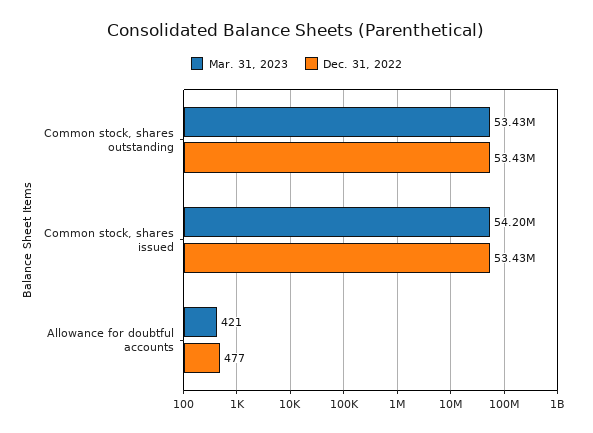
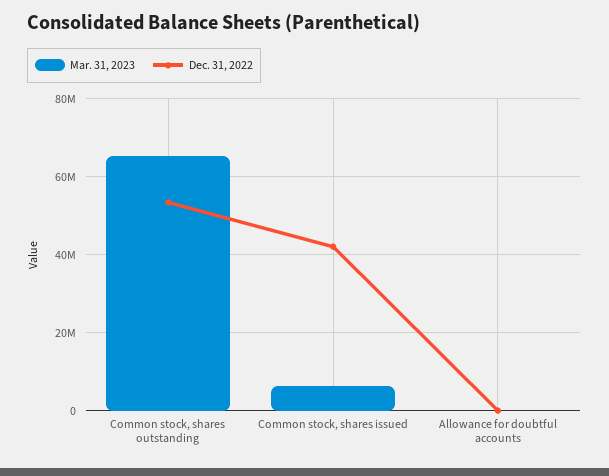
Mar. 31, 2023, Common stock, shares outstanding: 53430000 -> 66000000
Mar. 31, 2023, Common stock, shares issued: 54200000 -> 6000000
Dec. 31, 2022, Common stock, shares issued: 53430000 -> 42000000

